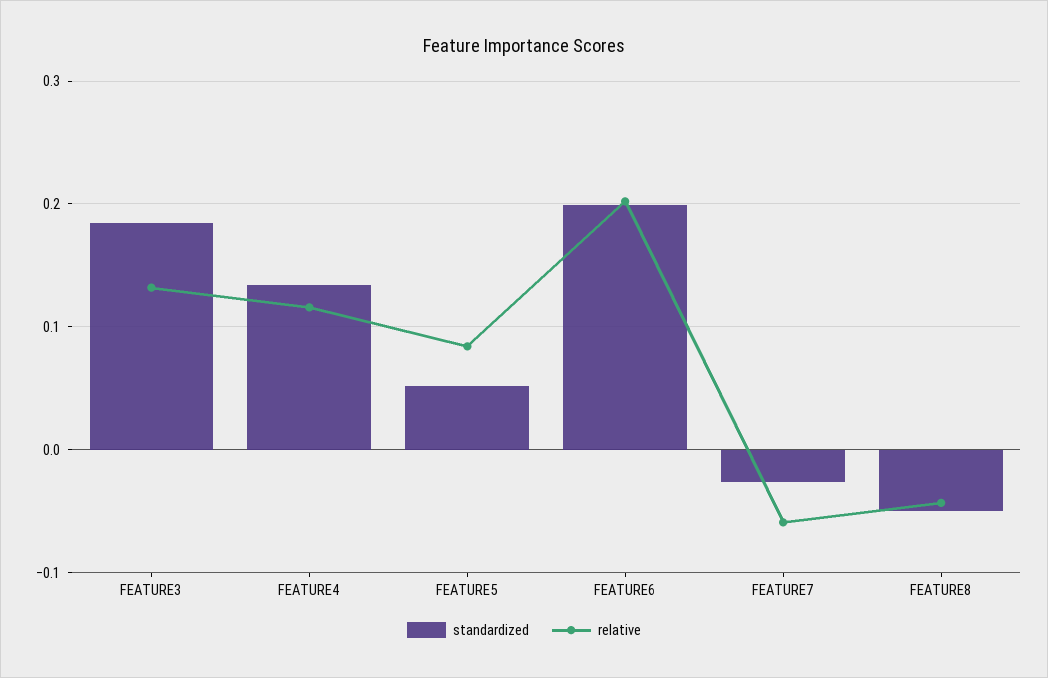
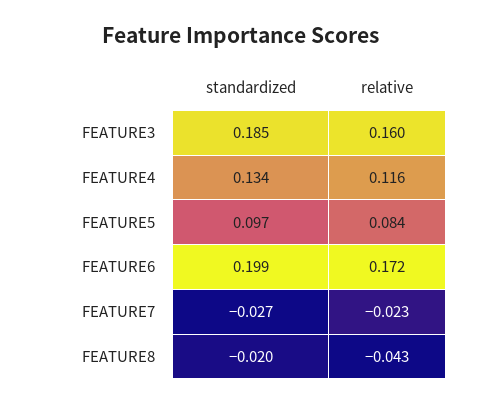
relative, FEATURE3: 0.13 -> 0.16
standardized, FEATURE5: 0.05 -> 0.097
relative, FEATURE6: 0.2 -> 0.172
relative, FEATURE7: -0.06 -> -0.023
standardized, FEATURE8: -0.05 -> -0.02

